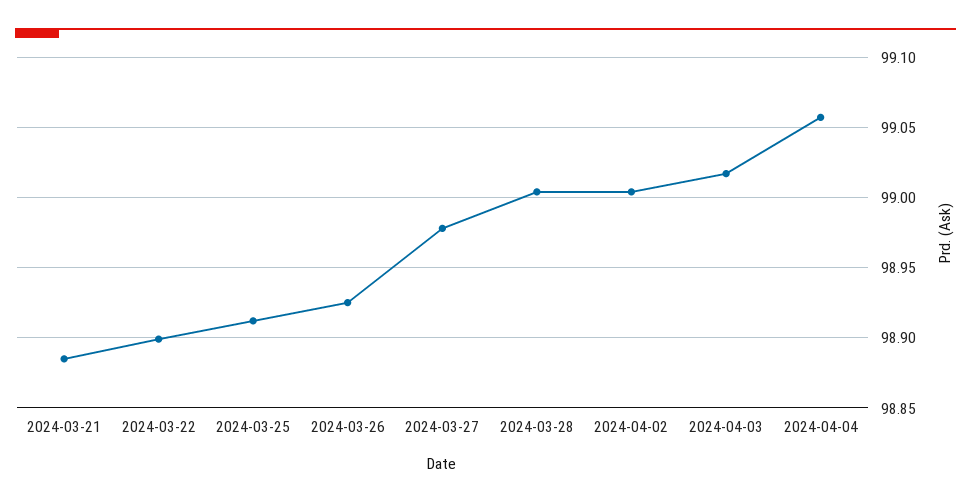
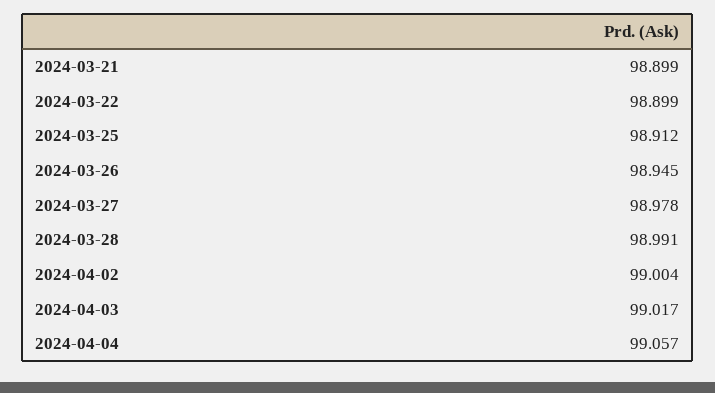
2024-03-21: 98.885 -> 98.899
2024-03-26: 98.925 -> 98.945
2024-03-28: 99.005 -> 98.991

